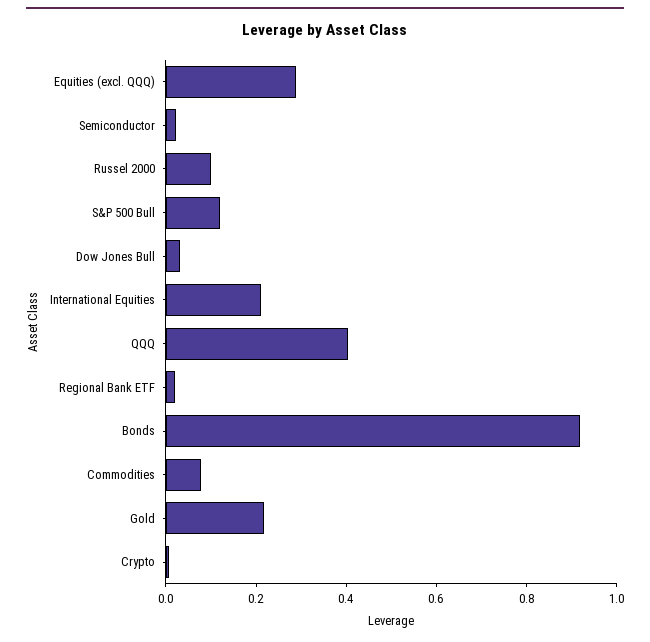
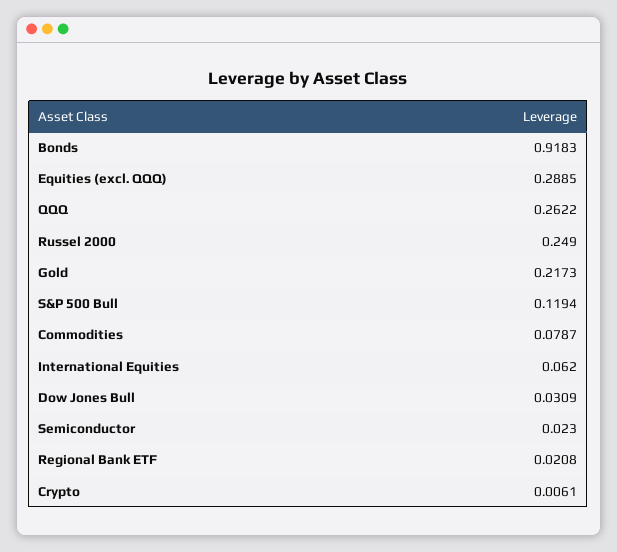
Russel 2000: 0.1 -> 0.249
International Equities: 0.2 -> 0.062
QQQ: 0.4 -> 0.2622

